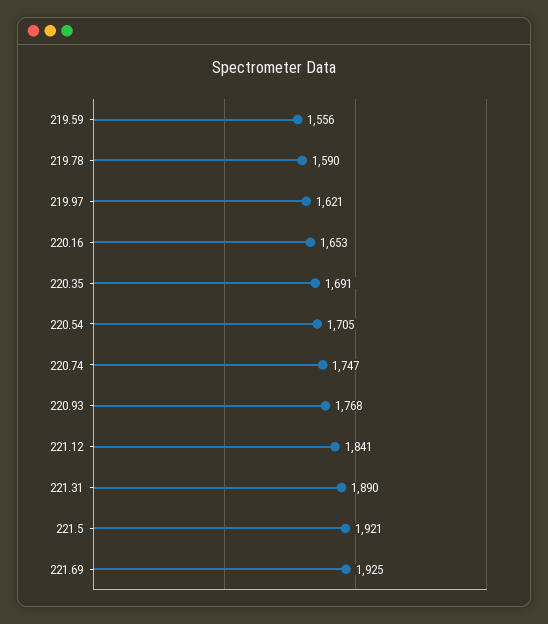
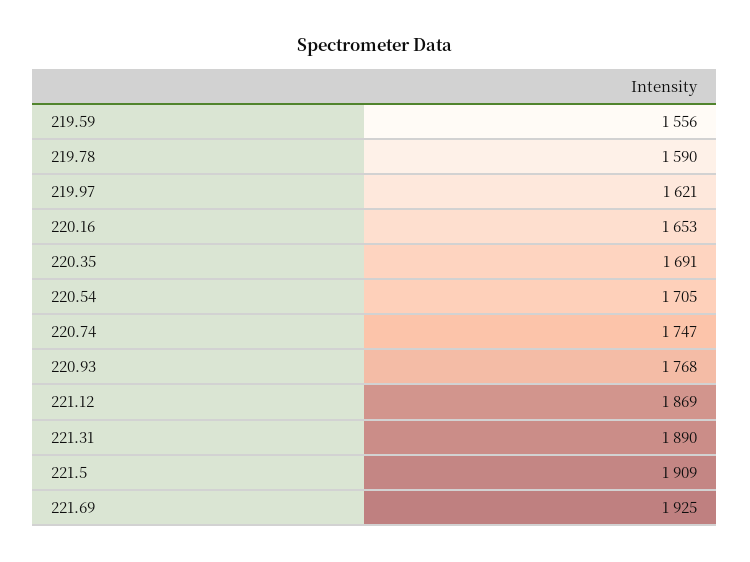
221.12: 1841 -> 1869
221.5: 1921 -> 1909

